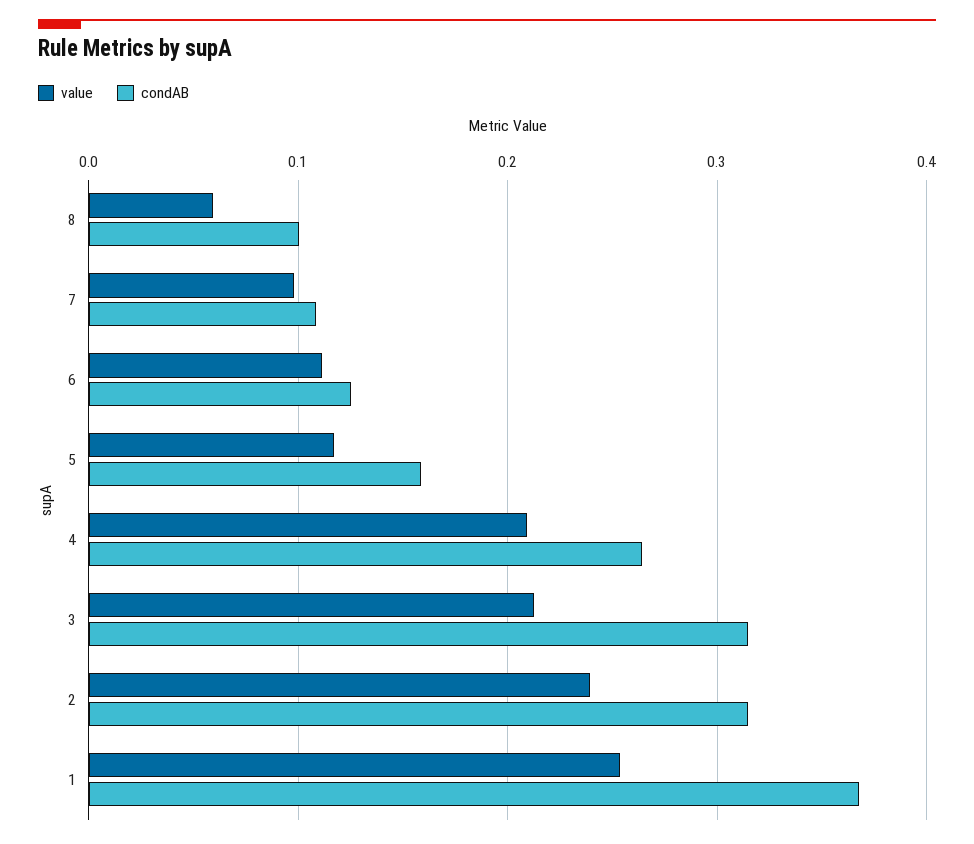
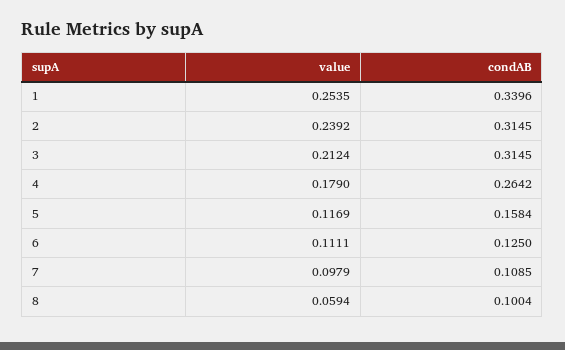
value, 4: 0.21 -> 0.179
condAB, 1: 0.37 -> 0.3396

